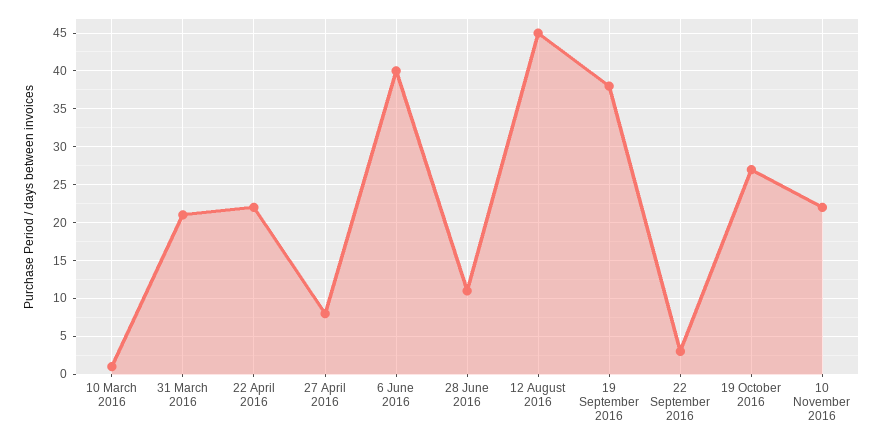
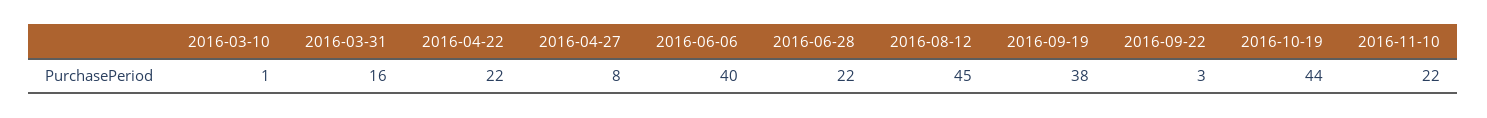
31 March 2016: 21 -> 16
28 June 2016: 11 -> 22
19 October 2016: 27 -> 44

